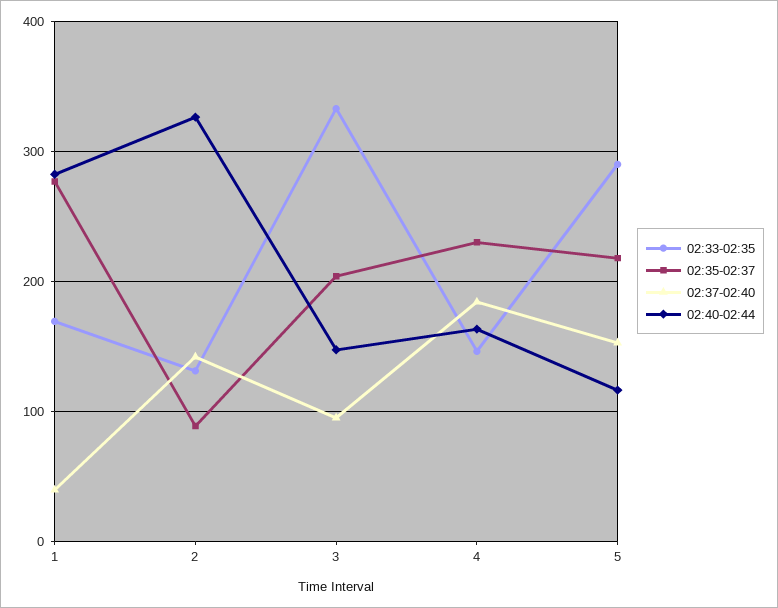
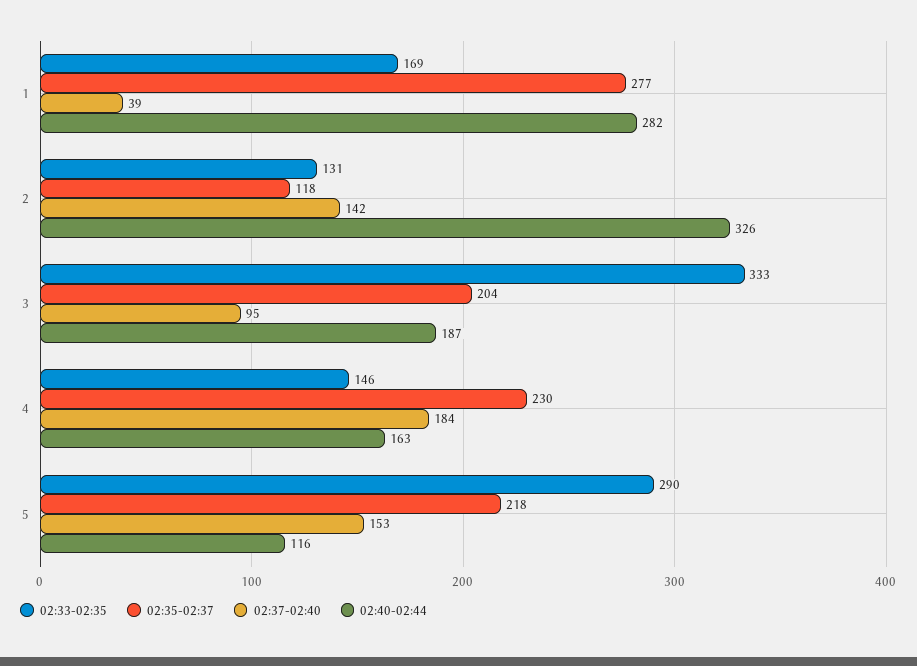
02:35-02:37, 2: 90 -> 118
02:40-02:44, 3: 150 -> 187

